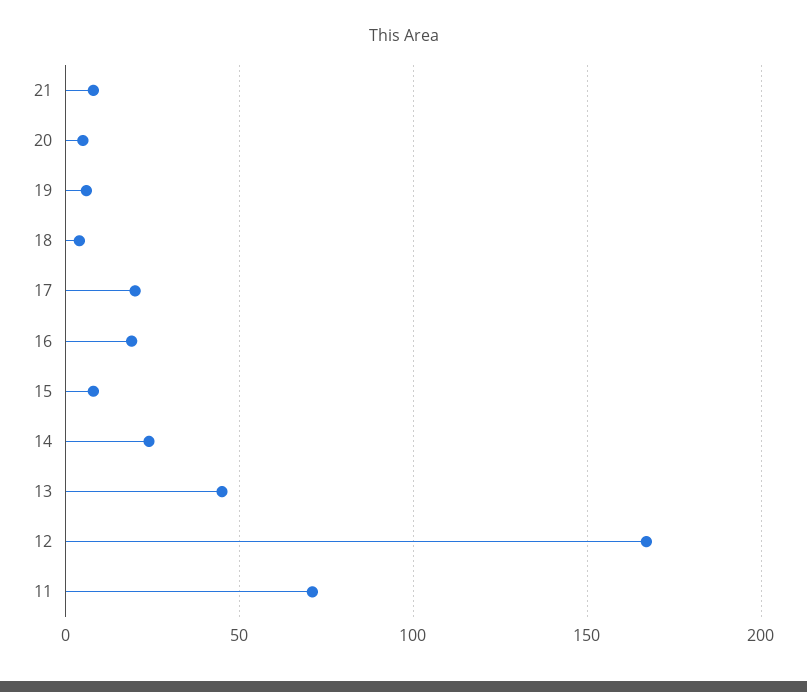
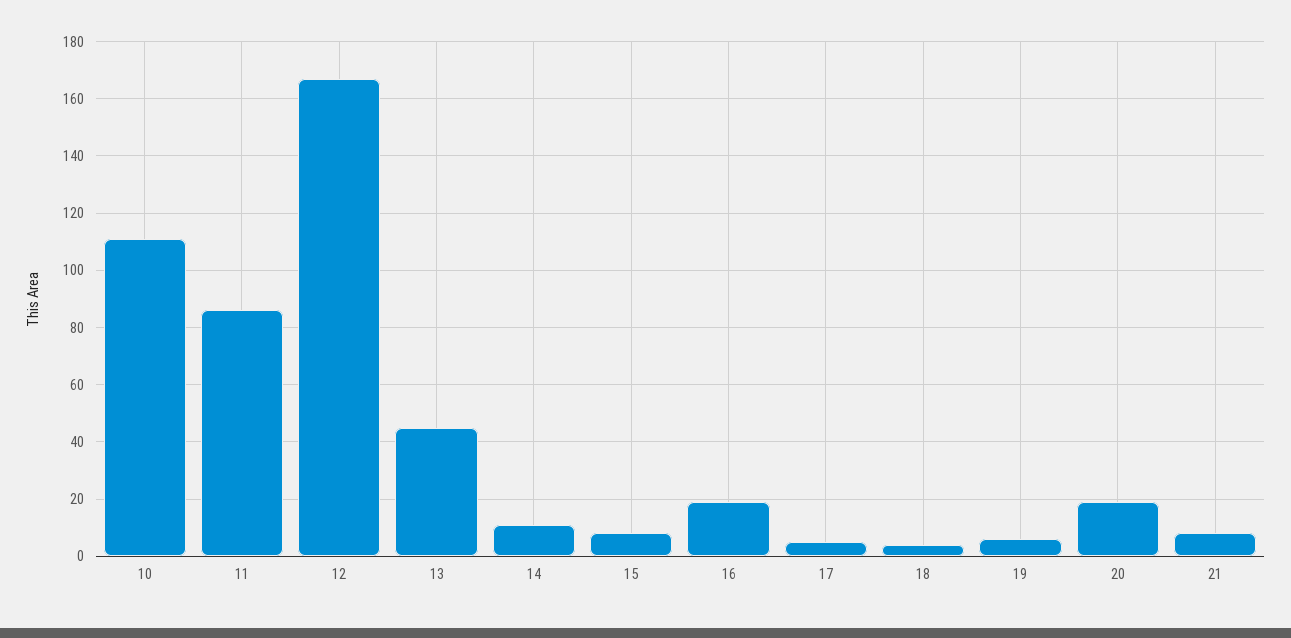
20: 5 -> 20
17: 20 -> 5
14: 25 -> 10
11: 70 -> 85
10: none -> 110

